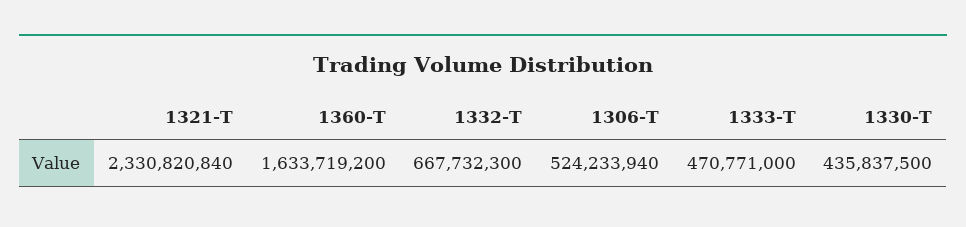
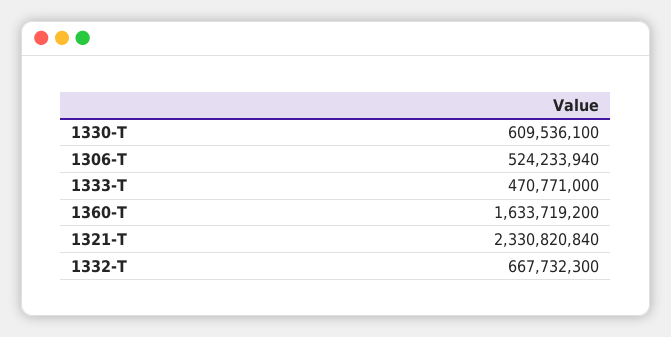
1330-T: 435837500 -> 609536100

